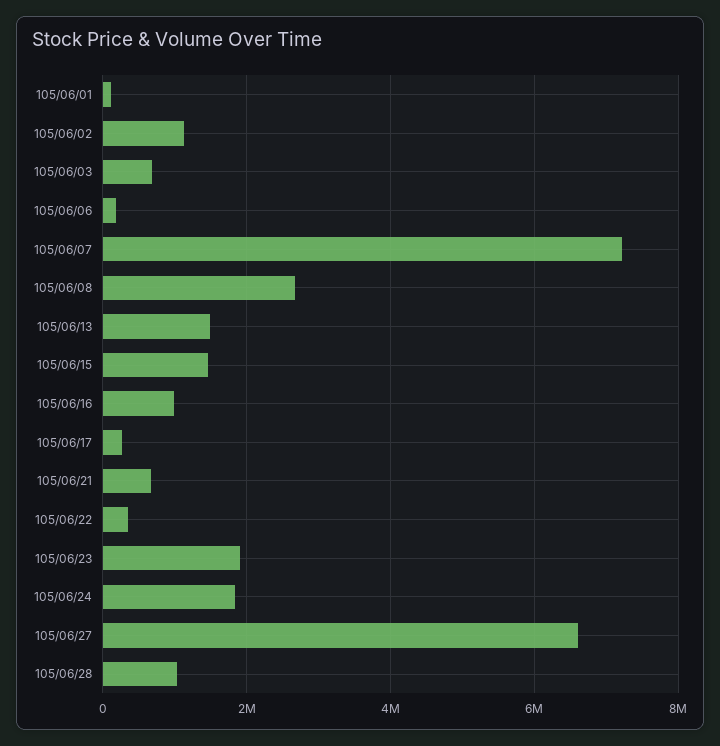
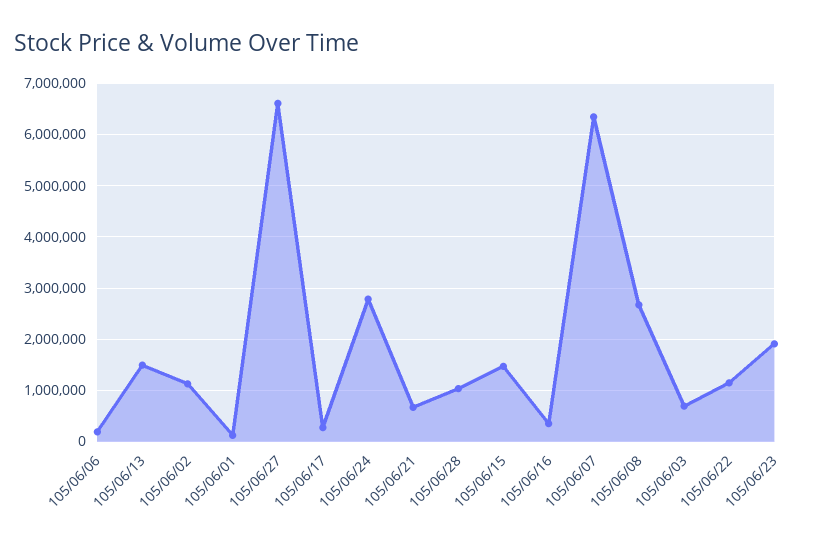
105/06/07: 7200000 -> 6400000
105/06/16: 1000000 -> 400000
105/06/22: 400000 -> 1200000
105/06/24: 1800000 -> 2800000

